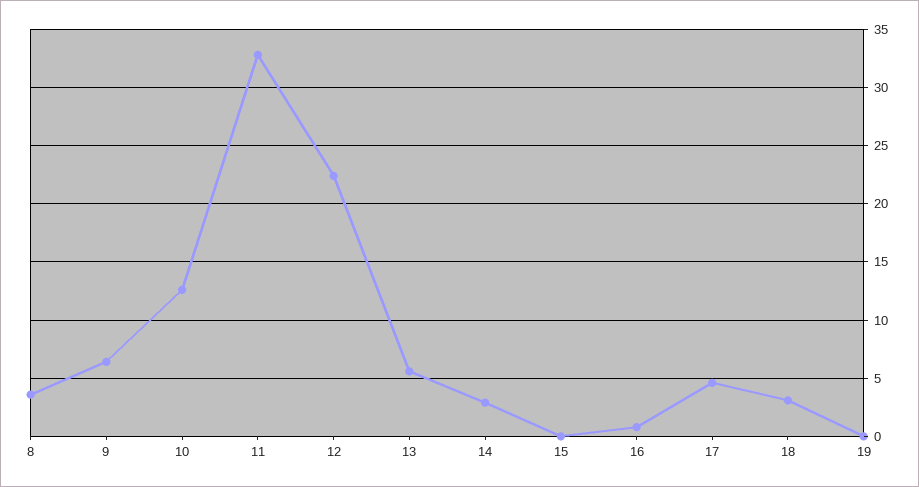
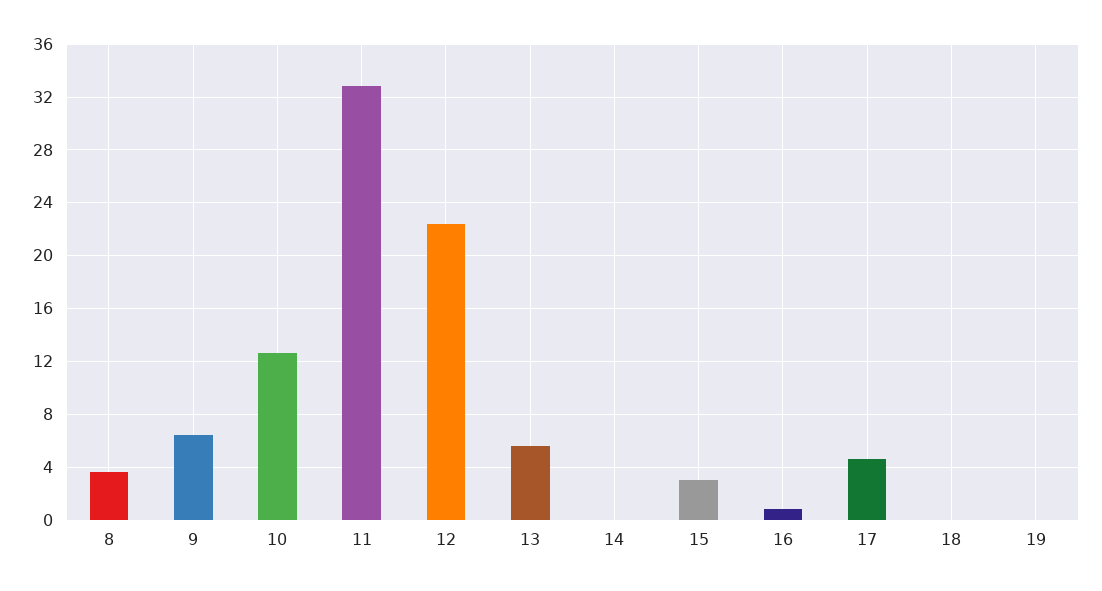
14: 3 -> 0
15: 0 -> 3
18: 3 -> 0

